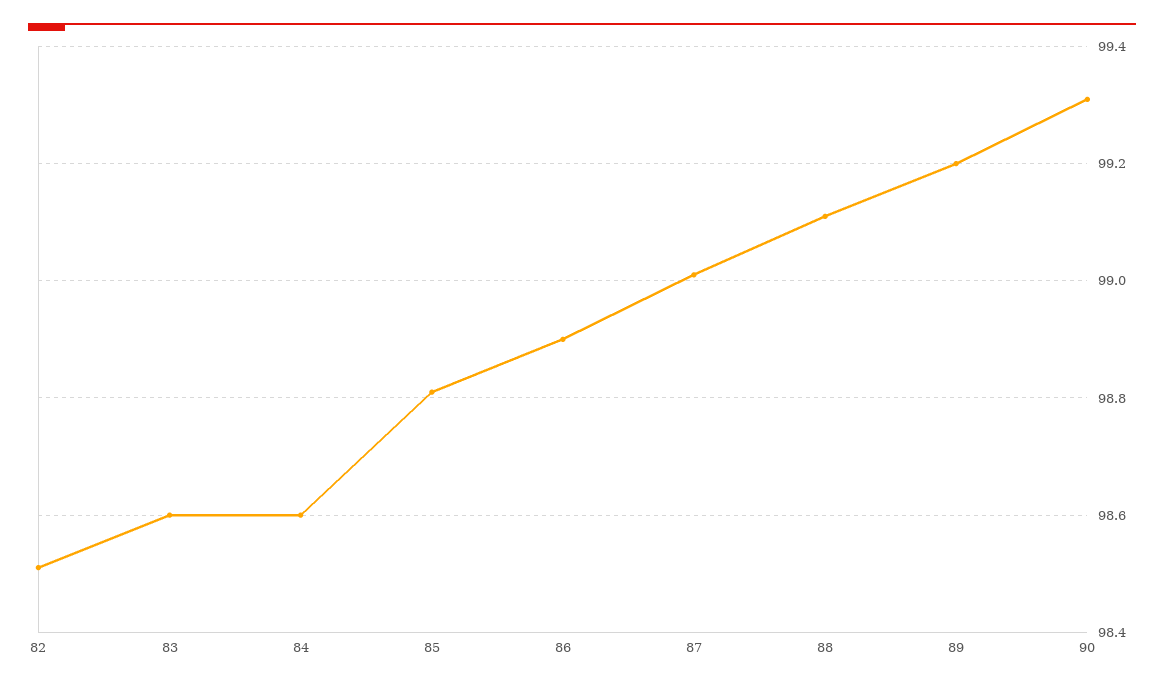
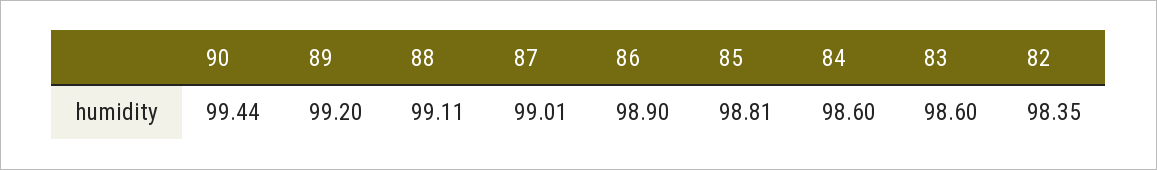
82: 98.5 -> 98.35
90: 99.3 -> 99.44

